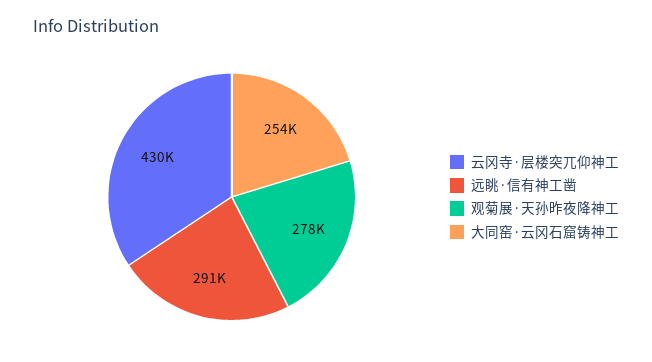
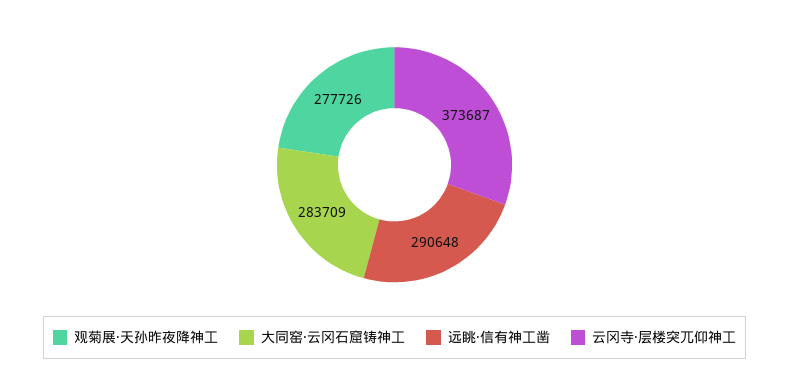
云冈寺·层楼突兀仰神工: 430000 -> 373687
大同窑·云冈石窟铸神工: 254000 -> 283709

